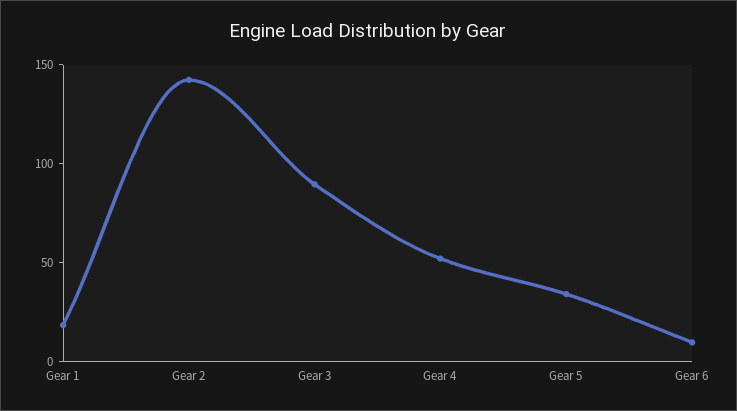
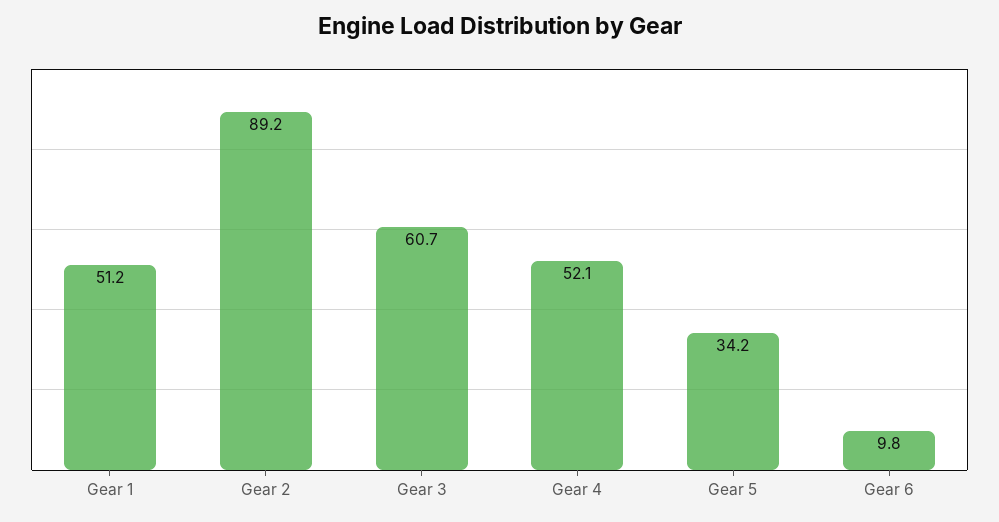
Gear 1: 20 -> 51.2
Gear 2: 140 -> 89.2
Gear 3: 90 -> 60.7

